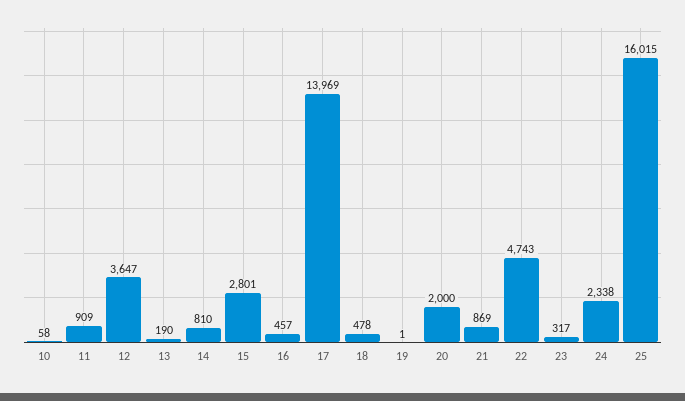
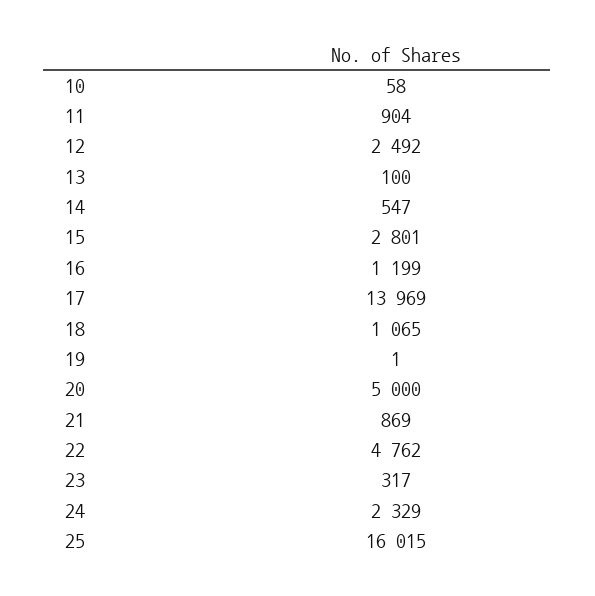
11: 909 -> 904
12: 3647 -> 2492
13: 190 -> 100
14: 810 -> 547
16: 457 -> 1199
18: 478 -> 1065
20: 2000 -> 5000
22: 4743 -> 4762
24: 2338 -> 2329

